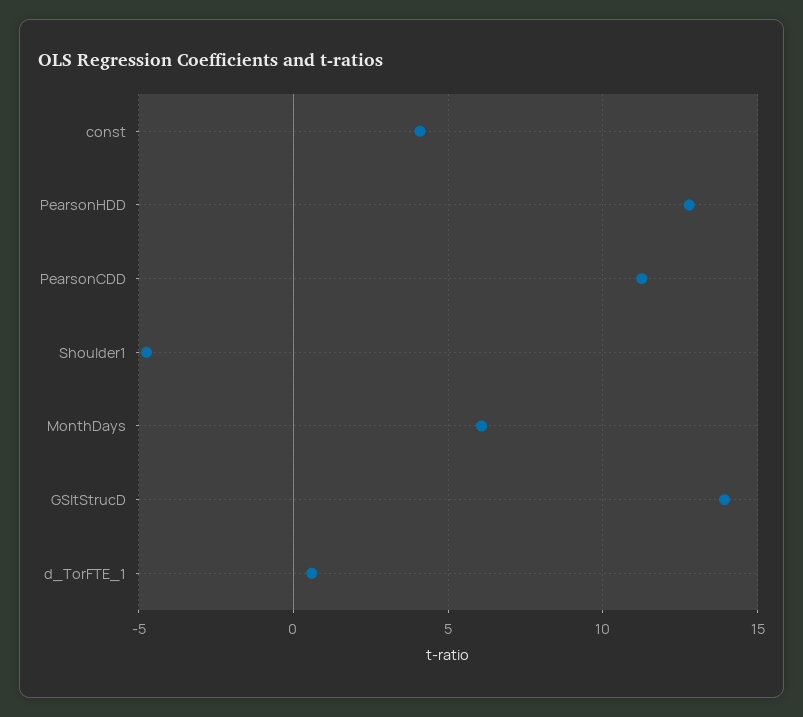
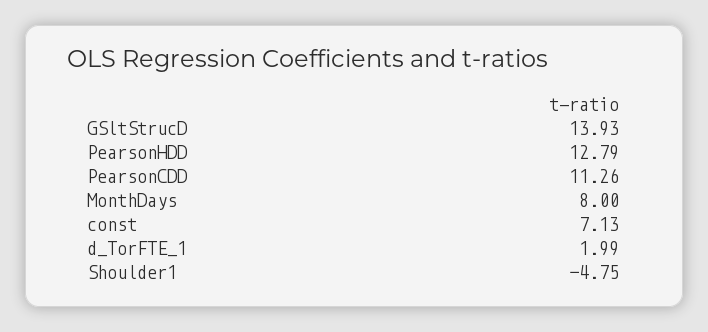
const: 4 -> 7.13
MonthDays: 6 -> 8
d_TorFTE_1: 0.5 -> 1.99

